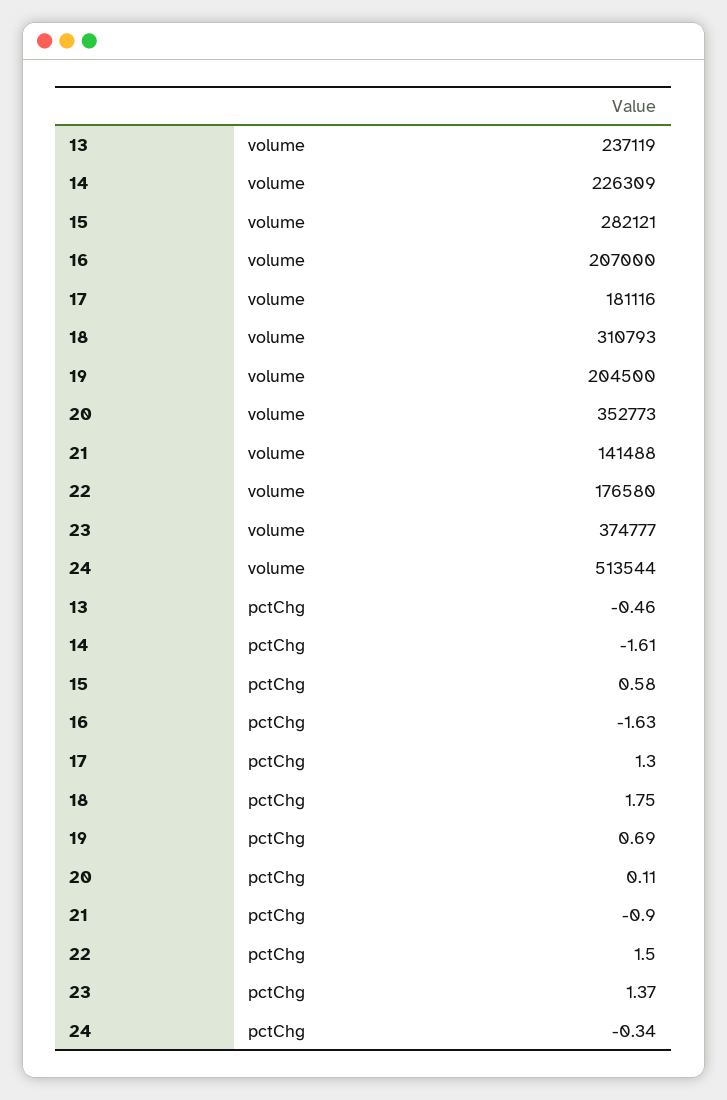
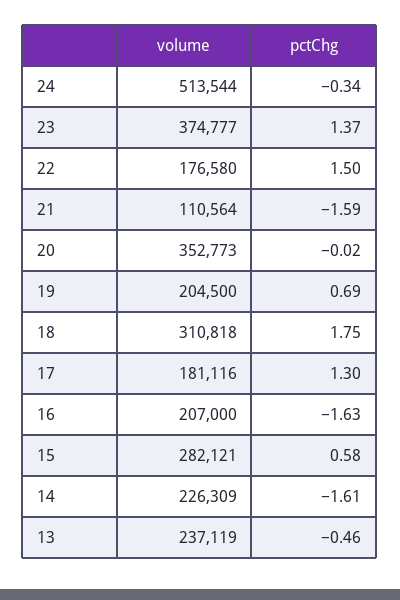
18, volume: 310793 -> 310818
21, volume: 141488 -> 110564
20, pctChg: 0.11 -> -0.02
21, pctChg: -0.9 -> -1.59

